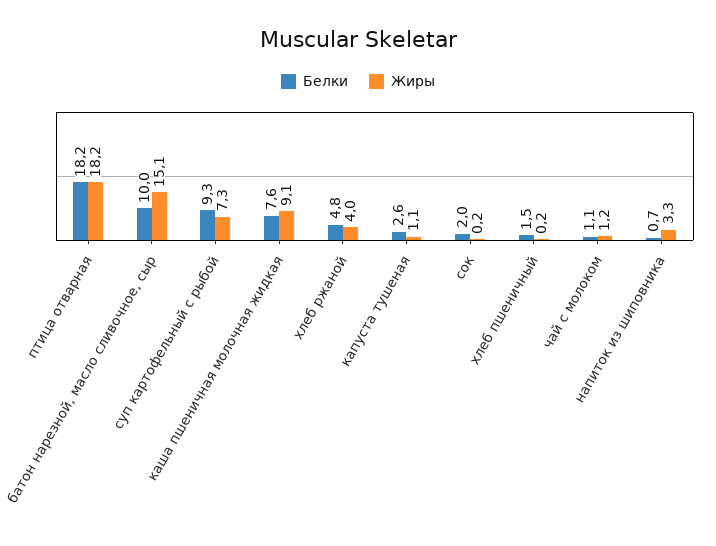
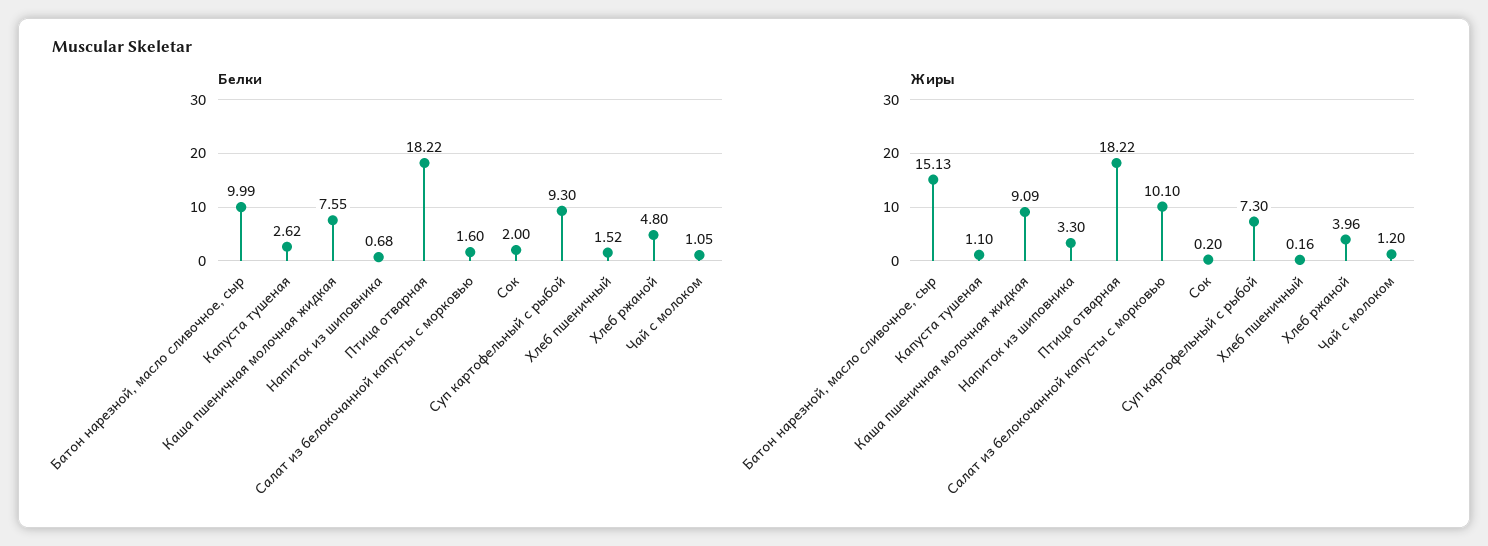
Белки, Салат из белокочанной капусты с морковью: none -> 1.6
Жиры, Салат из белокочанной капусты с морковью: none -> 10.1

